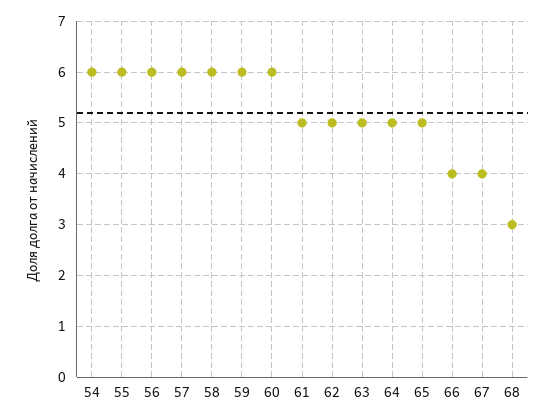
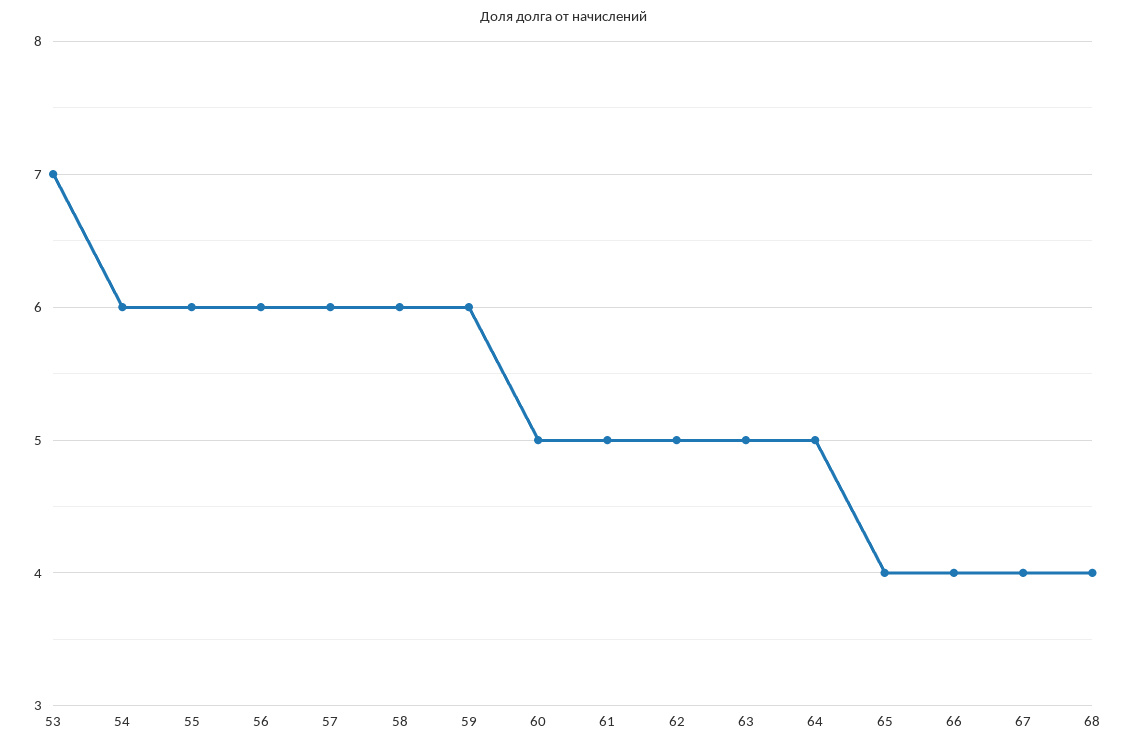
60: 6 -> 5
65: 5 -> 4
68: 3 -> 4
53: none -> 7

